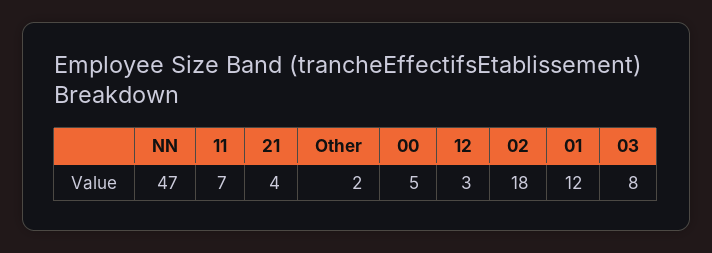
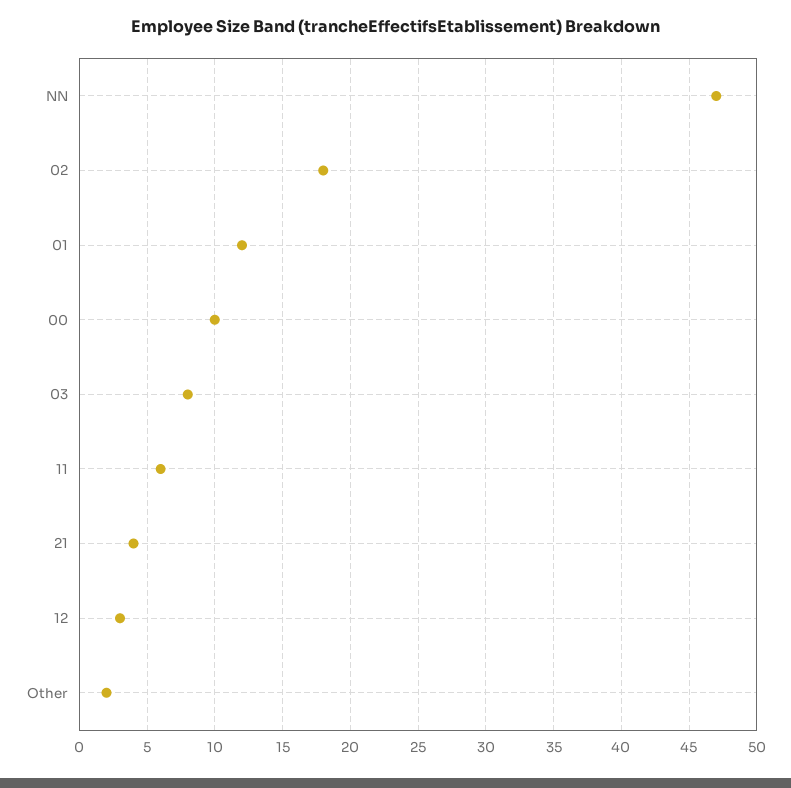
11: 7 -> 6
00: 5 -> 10

